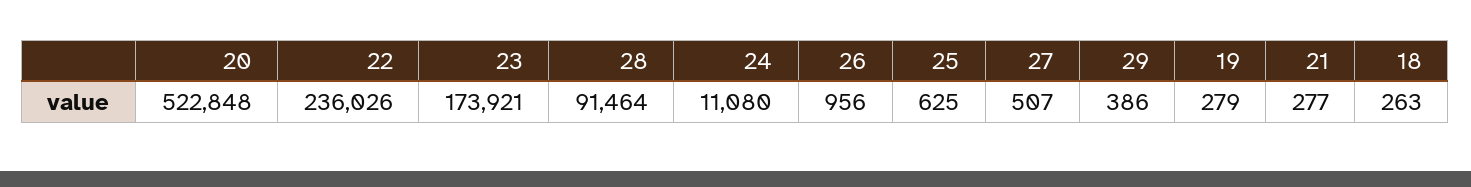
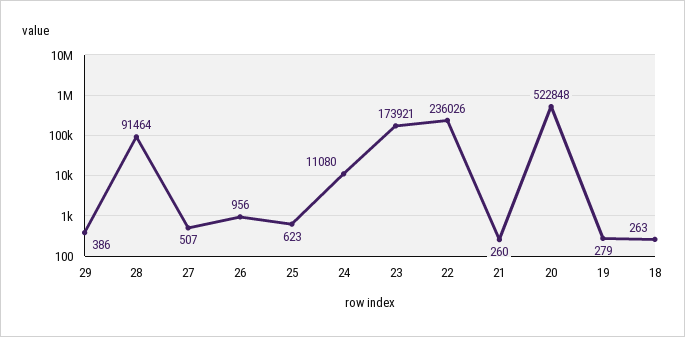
25: 625 -> 623
21: 277 -> 260

